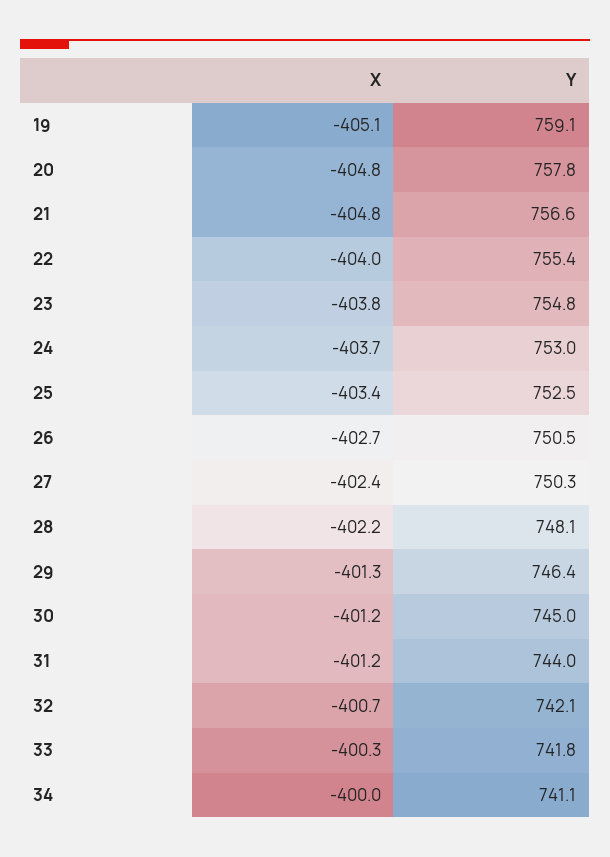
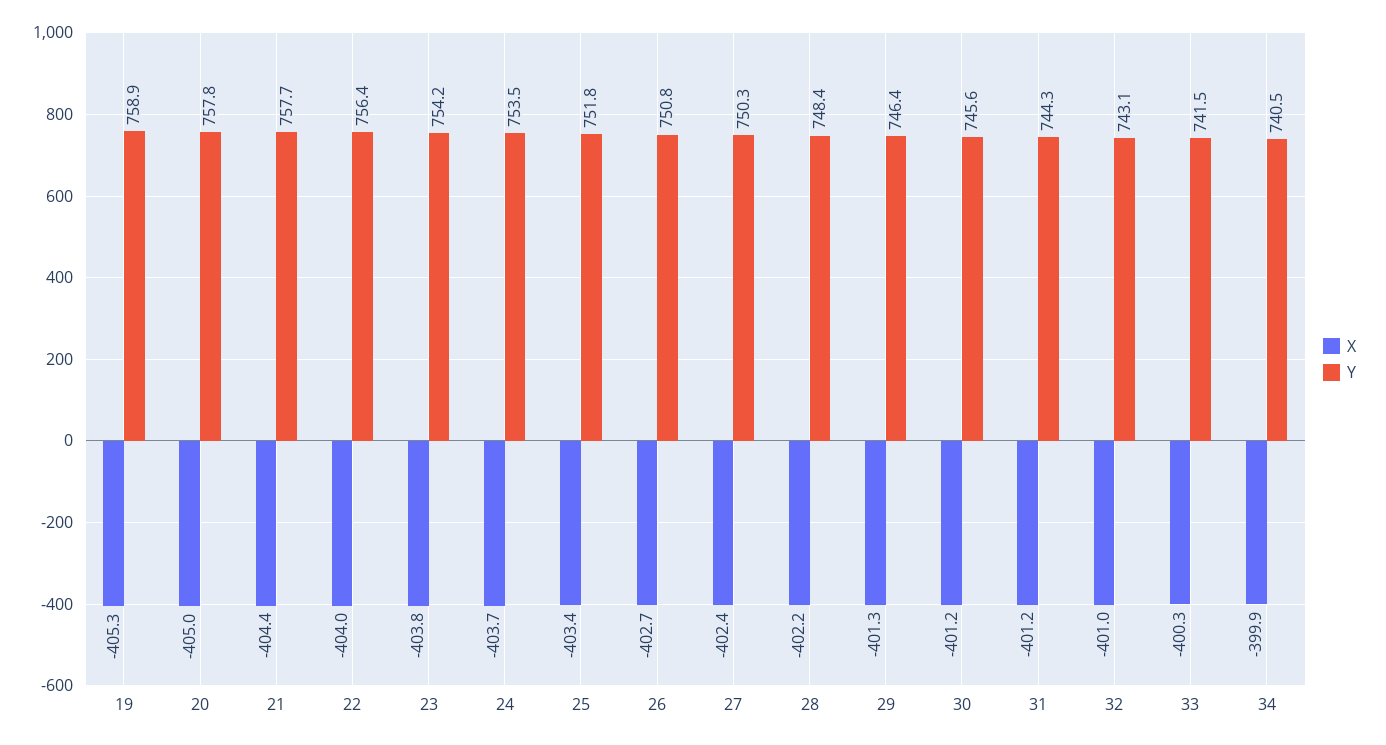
X, 19: -405.1 -> -405.3
Y, 19: 759.1 -> 758.9
X, 20: -404.8 -> -405
X, 21: -404.8 -> -404.4
Y, 21: 756.6 -> 757.7
Y, 22: 755.4 -> 756.4
Y, 23: 754.8 -> 754.2
Y, 24: 753 -> 753.5
Y, 25: 752.5 -> 751.8
Y, 26: 750.5 -> 750.8
Y, 28: 748.1 -> 748.4
Y, 30: 745 -> 745.6
Y, 31: 744 -> 744.3
X, 32: -400.7 -> -401
Y, 32: 742.1 -> 743.1
Y, 33: 741.8 -> 741.5
X, 34: -400 -> -399.9
Y, 34: 741.1 -> 740.5

